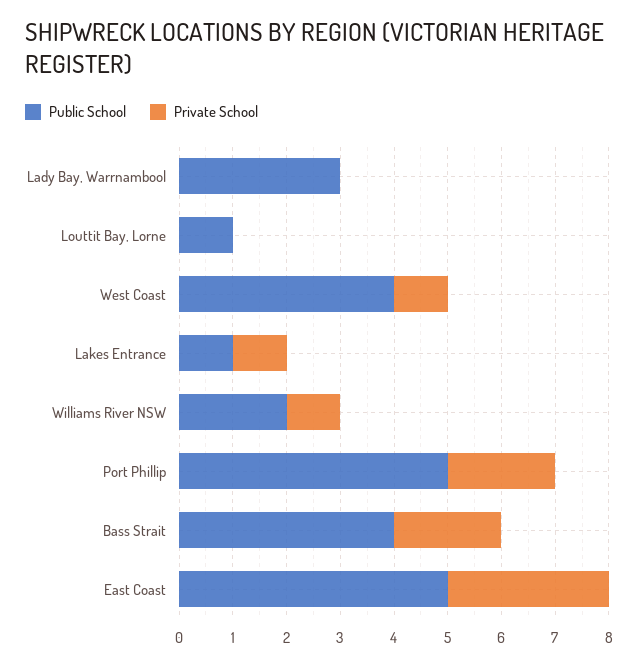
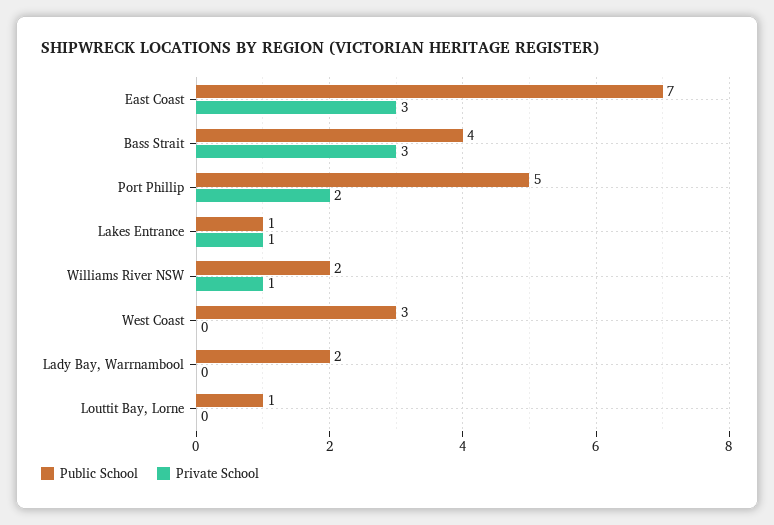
Public School, Lady Bay, Warrnambool: 3 -> 2
Public School, West Coast: 4 -> 3
Private School, West Coast: 1 -> 0
Private School, Bass Strait: 2 -> 3
Public School, East Coast: 5 -> 7

